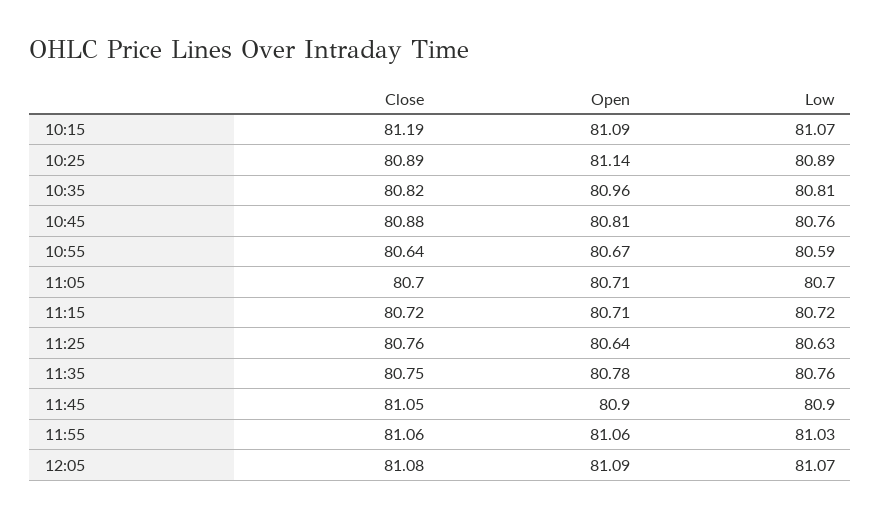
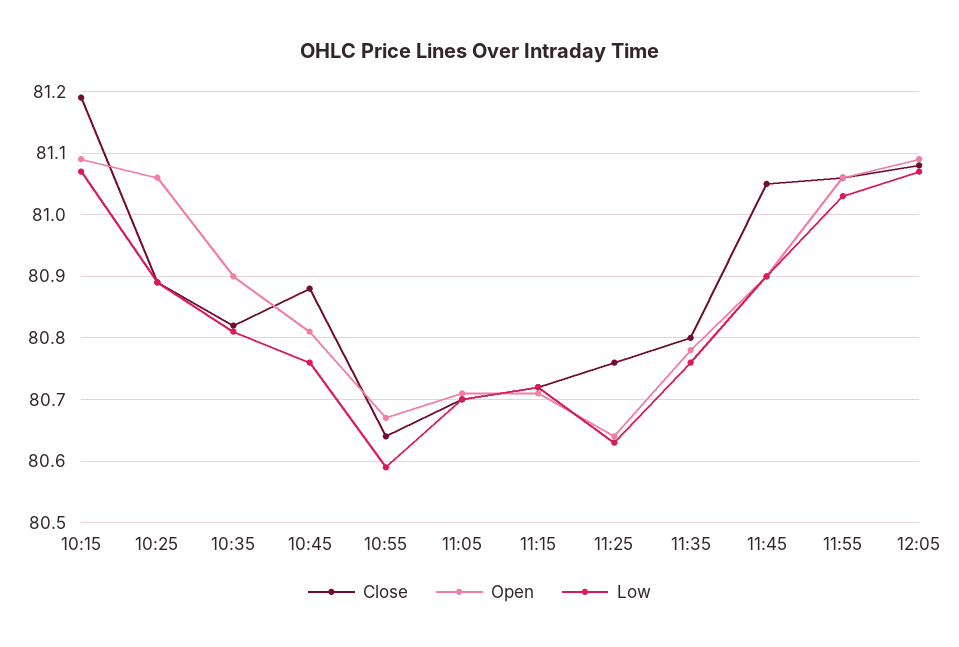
Open, 10:25: 81.14 -> 81.06
Open, 10:35: 80.96 -> 80.9
Close, 11:35: 80.75 -> 80.8

